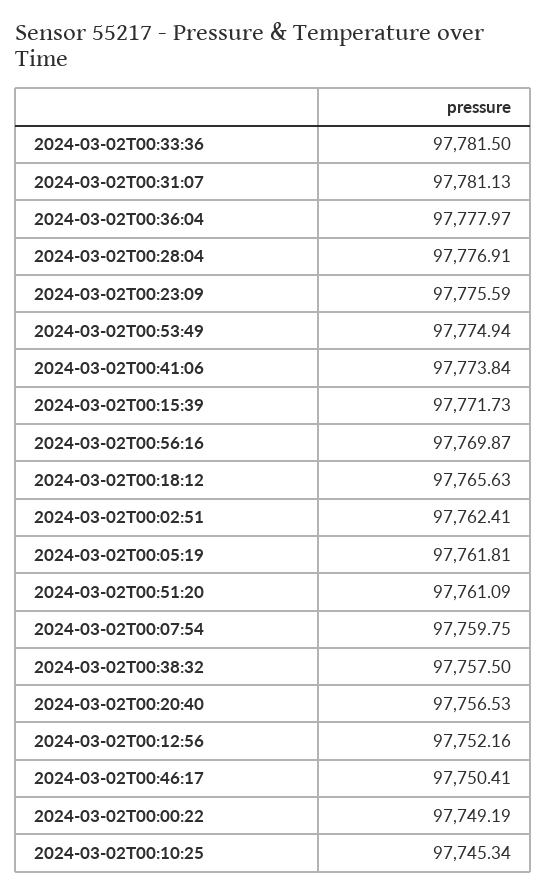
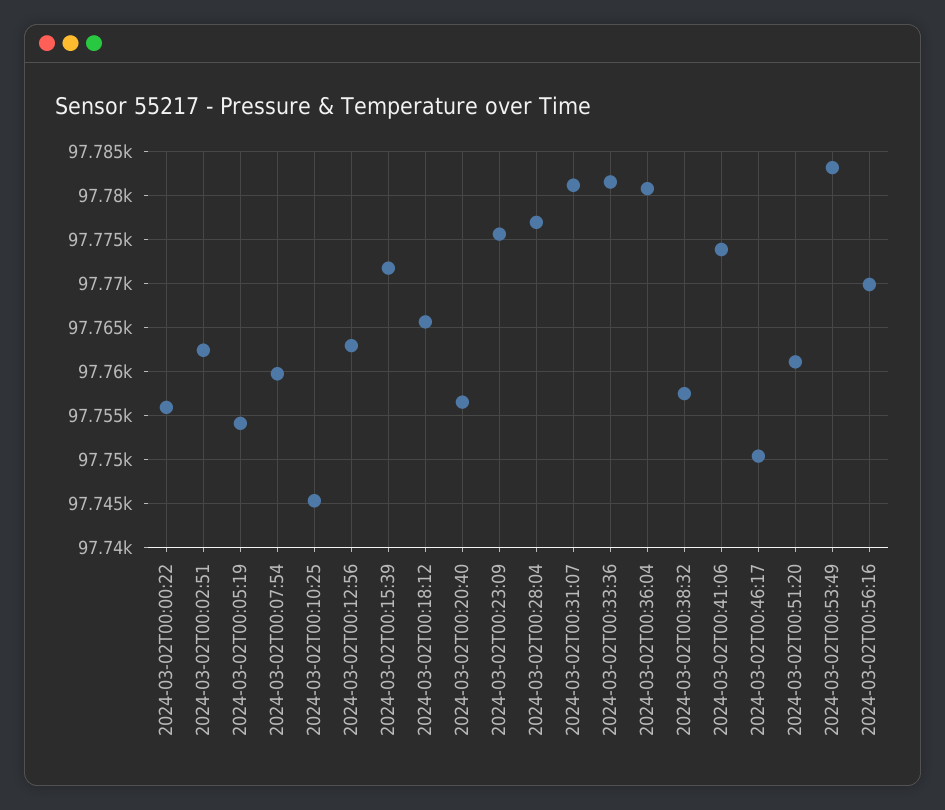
2024-03-02T00:36:04: 97777.97 -> 97781
2024-03-02T00:53:49: 97774.94 -> 97783
2024-03-02T00:05:19: 97761.81 -> 97754
2024-03-02T00:12:56: 97752.16 -> 97763
2024-03-02T00:00:22: 97749.19 -> 97756

